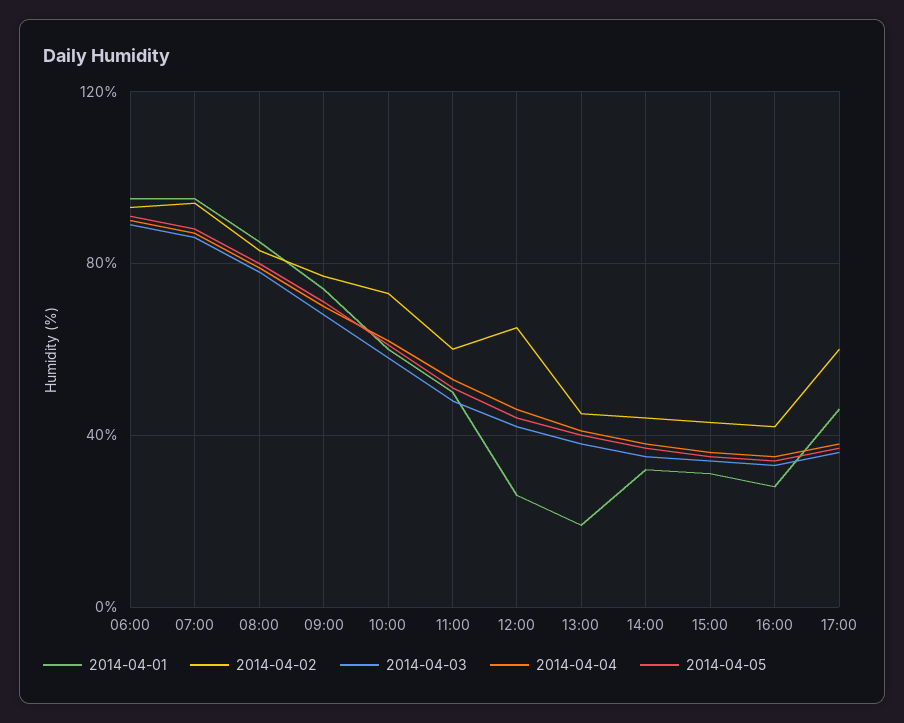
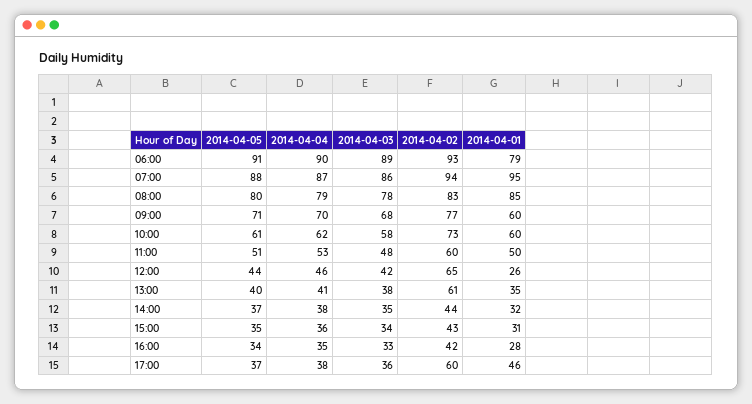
2014-04-01, 06:00: 95 -> 79
2014-04-01, 09:00: 75 -> 60
2014-04-01, 13:00: 20 -> 35
2014-04-02, 13:00: 45 -> 61

